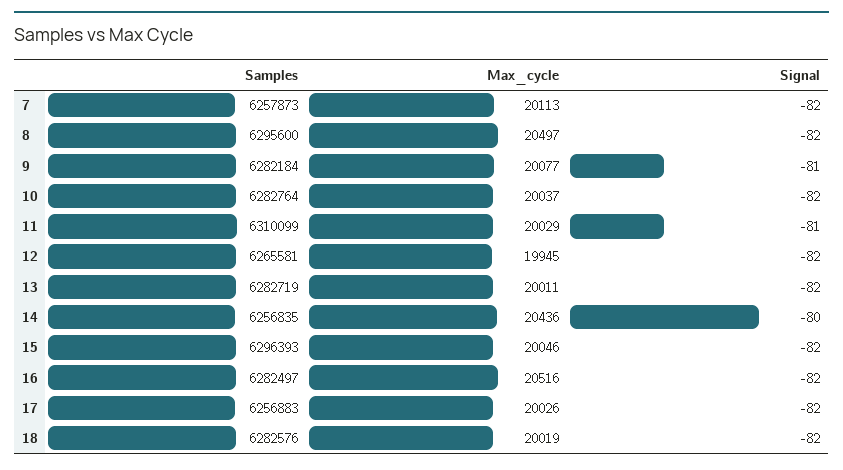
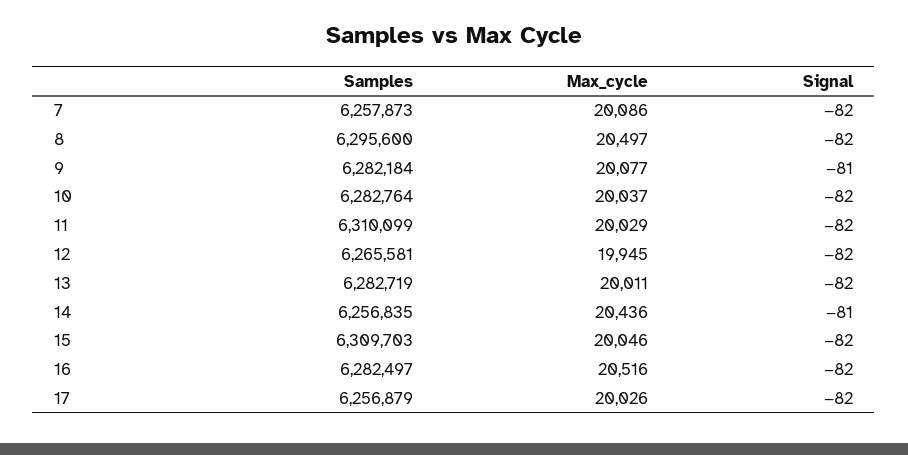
Max_cycle, 7: 20113 -> 20086
Signal, 11: -81 -> -82
Signal, 14: -80 -> -81
Samples, 15: 6296393 -> 6309703
Samples, 17: 6256883 -> 6256879
Samples, 18: 6282576 -> none
Max_cycle, 18: 20019 -> none
Signal, 18: -82 -> none

